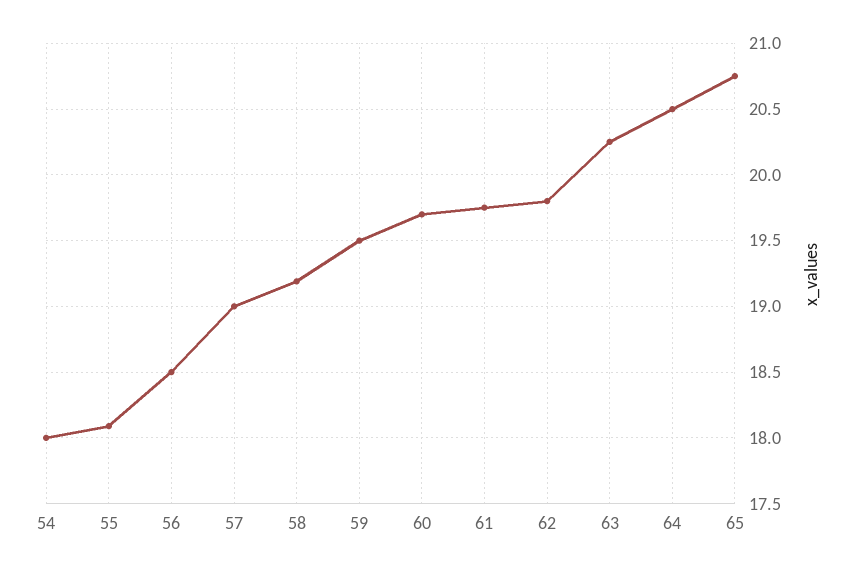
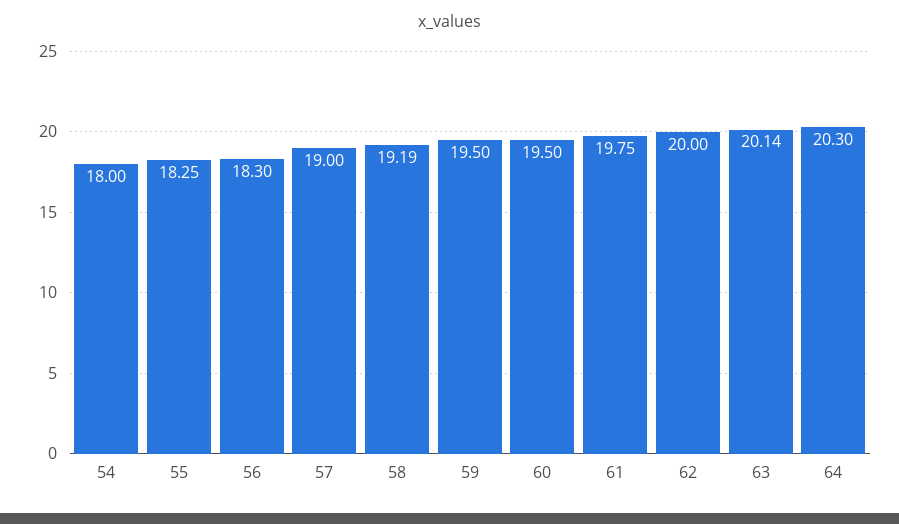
55: 18.1 -> 18.25
56: 18.5 -> 18.3
60: 19.7 -> 19.5
62: 19.8 -> 20
63: 20.25 -> 20.14
64: 20.5 -> 20.3
65: 20.75 -> none

